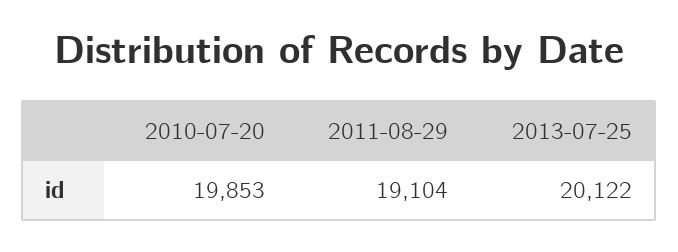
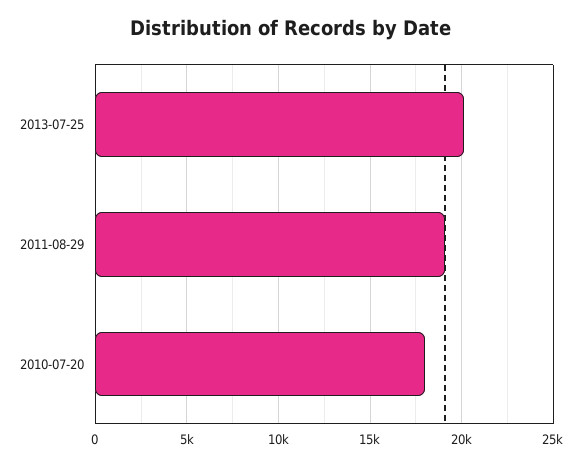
2010-07-20: 19853 -> 18000

